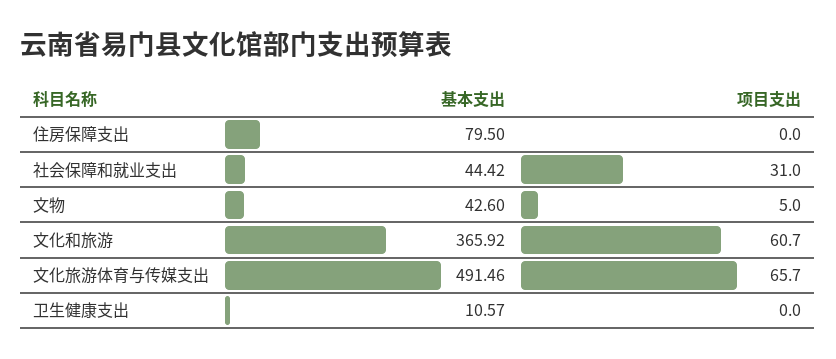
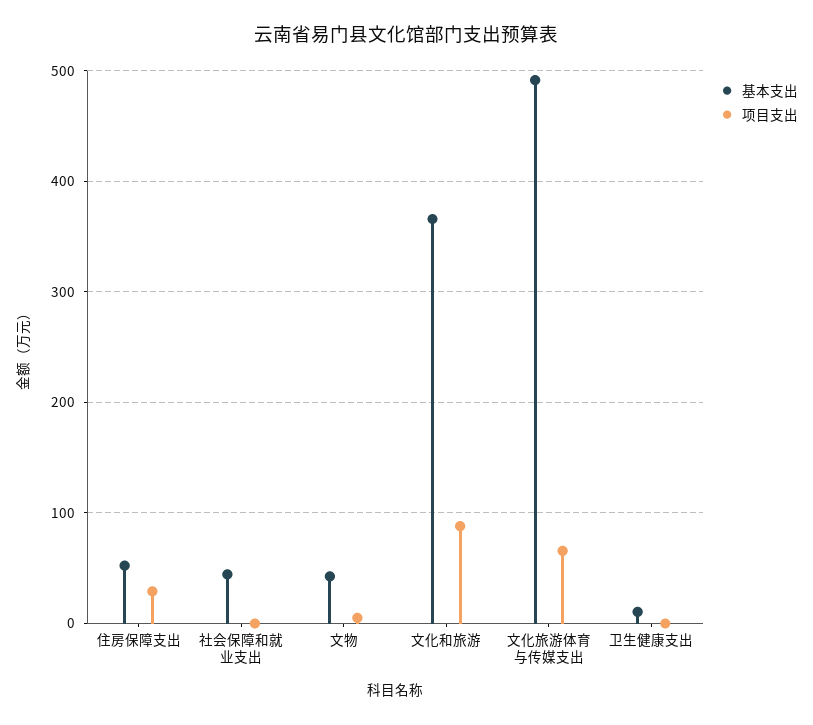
基本支出, 住房保障支出: 79.5 -> 50
项目支出, 住房保障支出: 0 -> 30
项目支出, 社会保障和就业支出: 31 -> 0
项目支出, 文化和旅游: 60.7 -> 90

